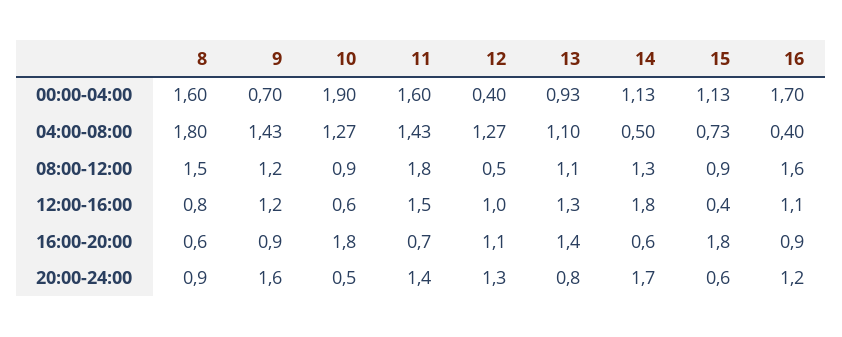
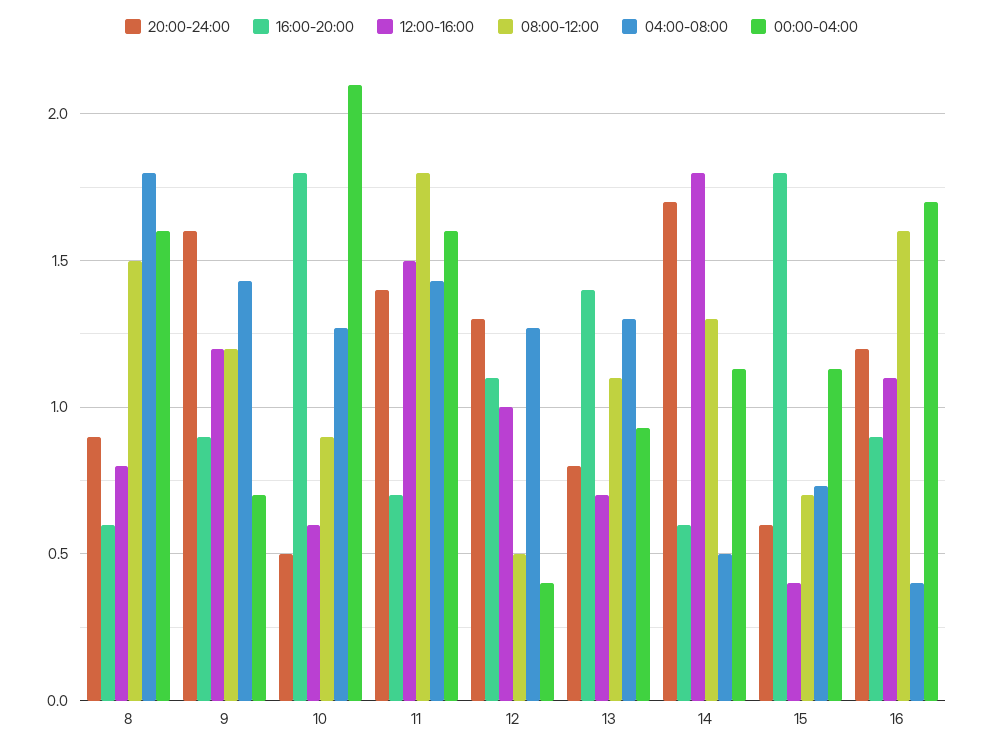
00:00-04:00, 10: 1.9 -> 2.1
04:00-08:00, 13: 1.1 -> 1.3
08:00-12:00, 15: 0.9 -> 0.7
12:00-16:00, 13: 1.3 -> 0.7

